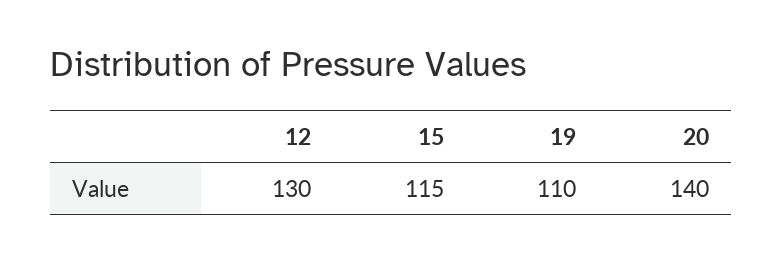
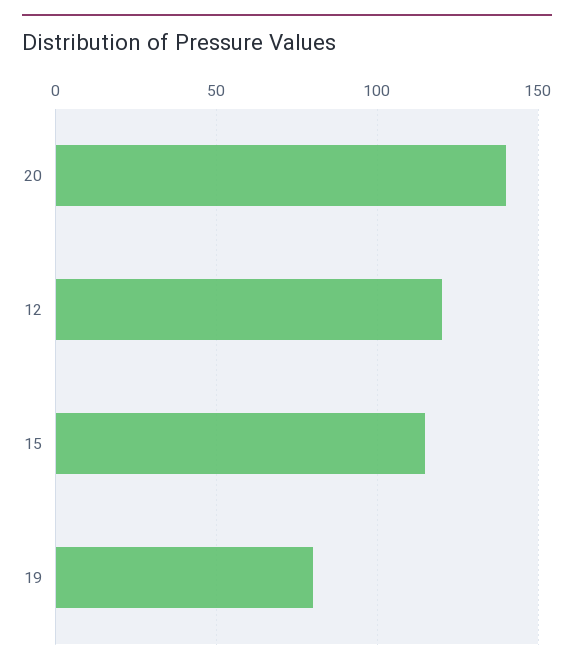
12: 130 -> 120
19: 110 -> 80

